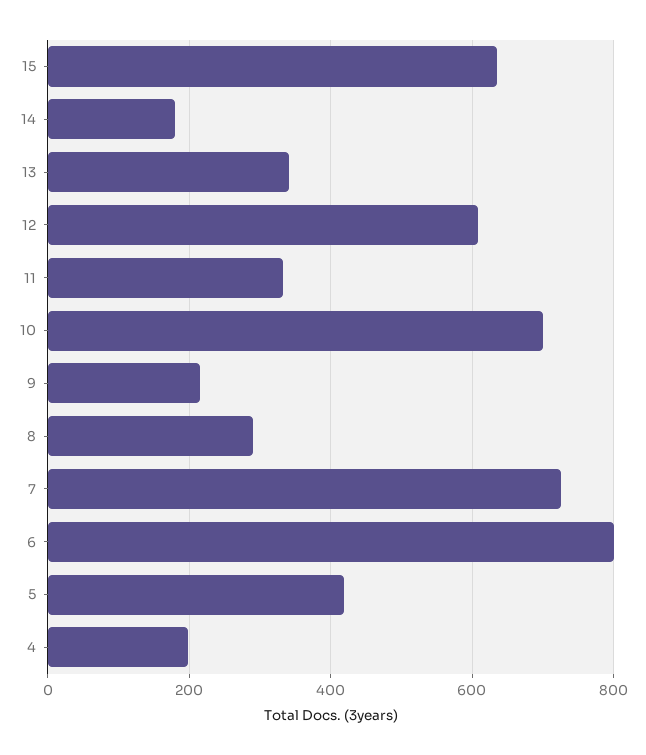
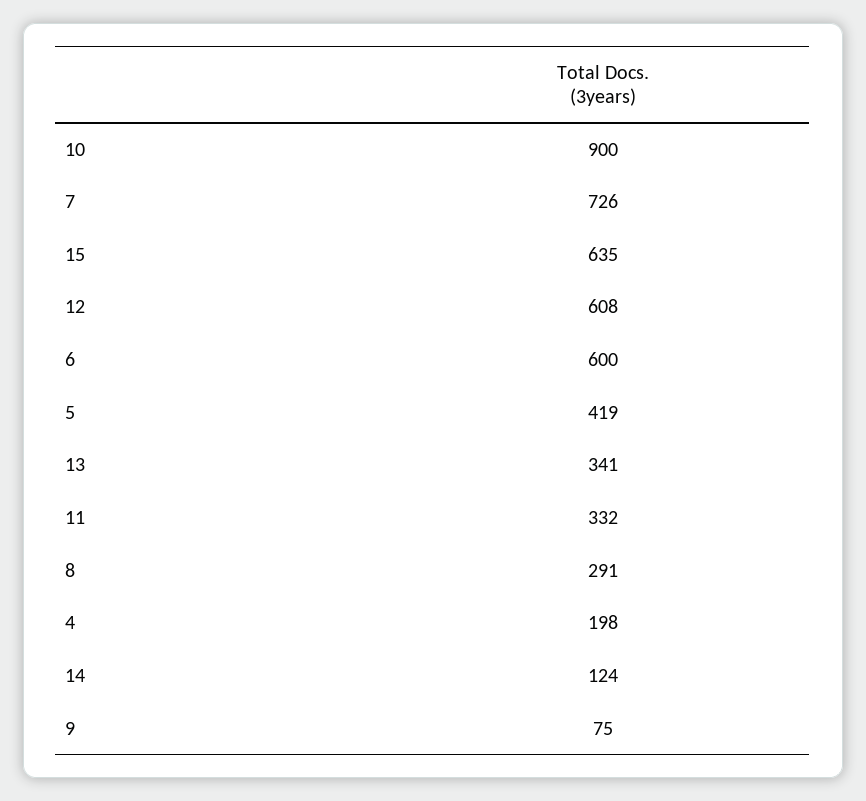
14: 180 -> 124
10: 700 -> 900
9: 220 -> 75
6: 800 -> 600

